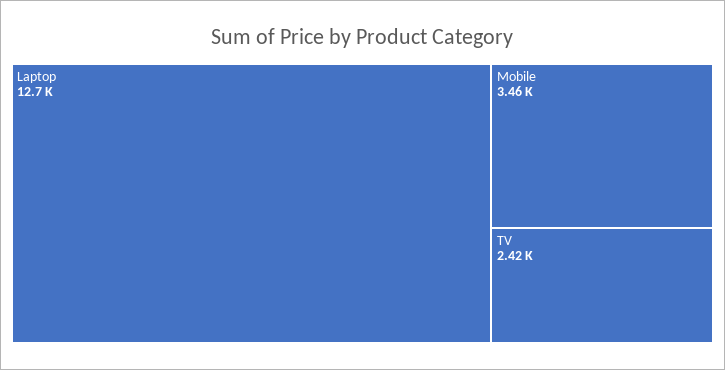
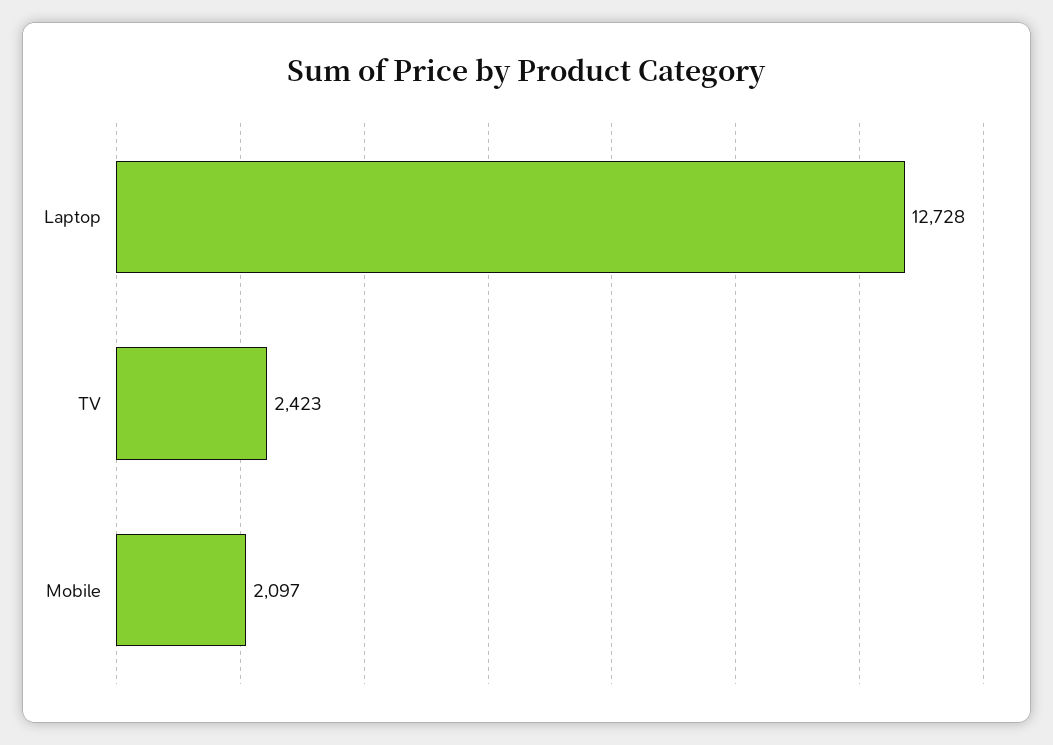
Mobile: 3460 -> 2097

